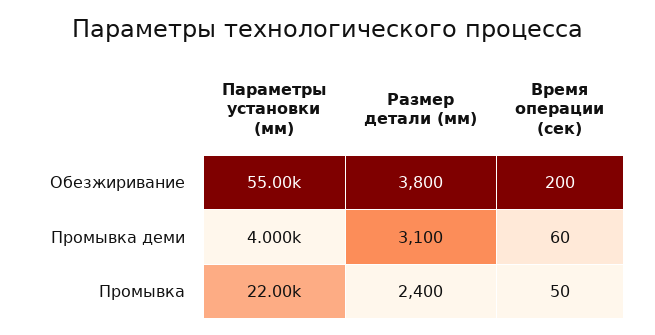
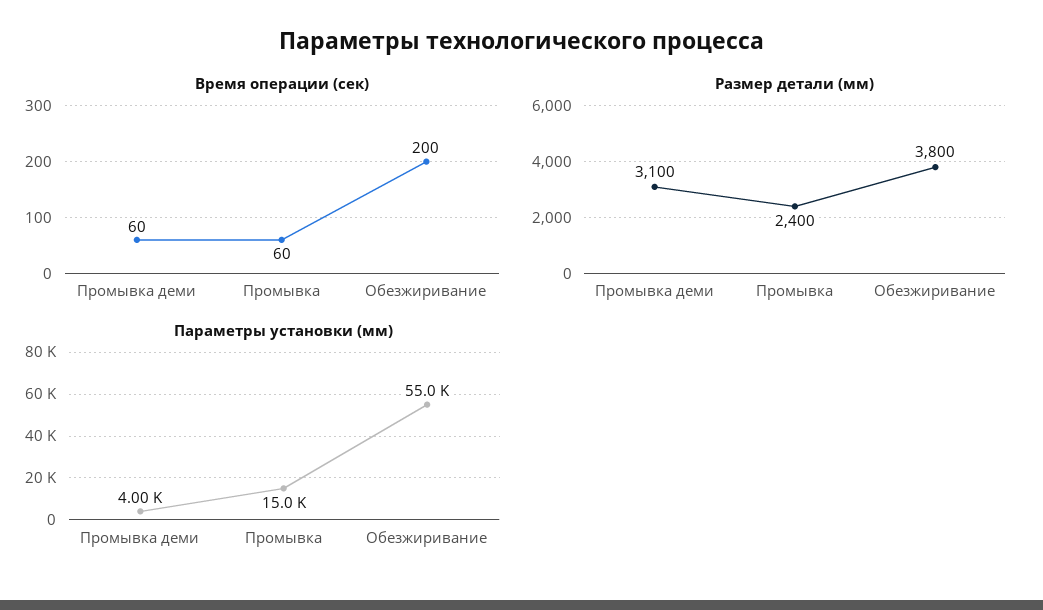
Параметры установки (мм), Промывка: 22000 -> 15000
Время операции (сек), Промывка: 50 -> 60

